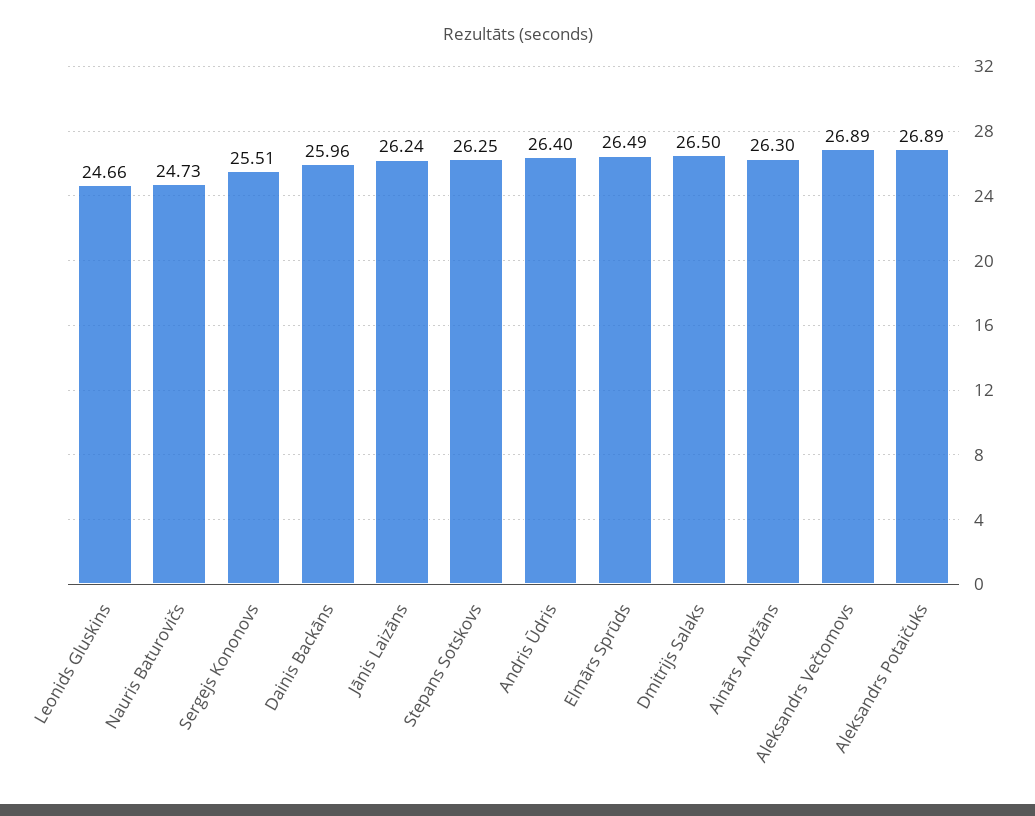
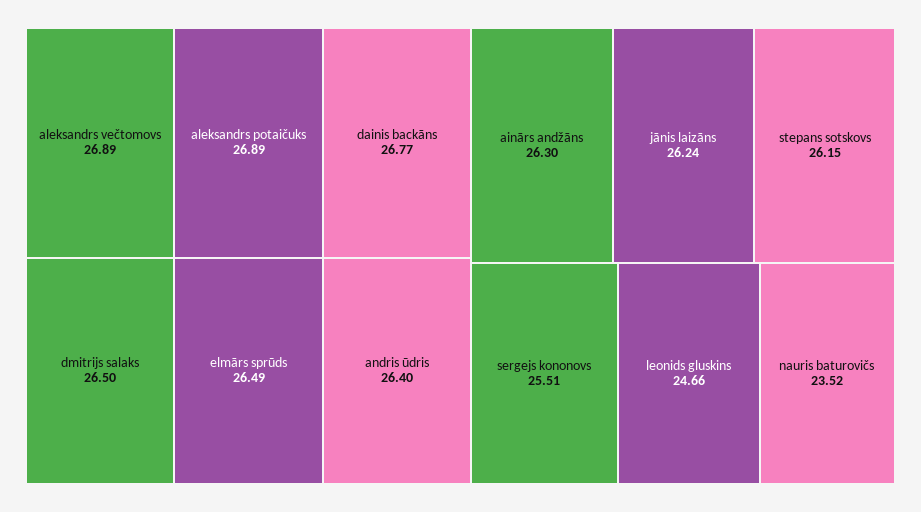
Nauris Baturovičs: 24.73 -> 23.52
Dainis Backāns: 25.96 -> 26.77
Stepans Sotskovs: 26.25 -> 26.15

